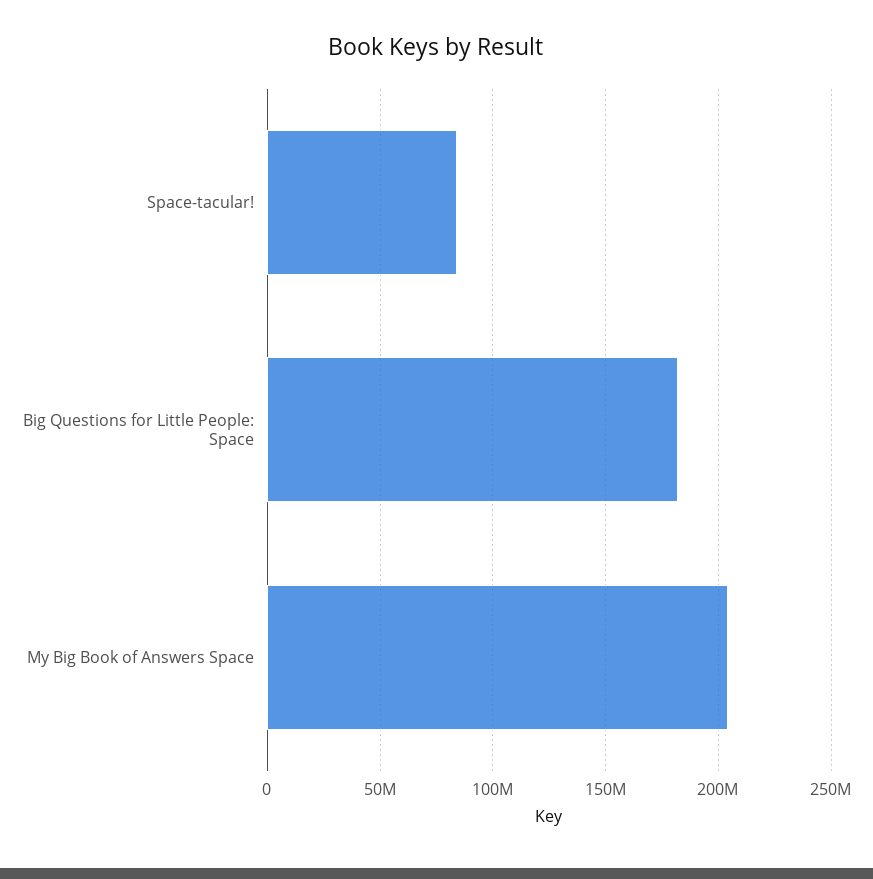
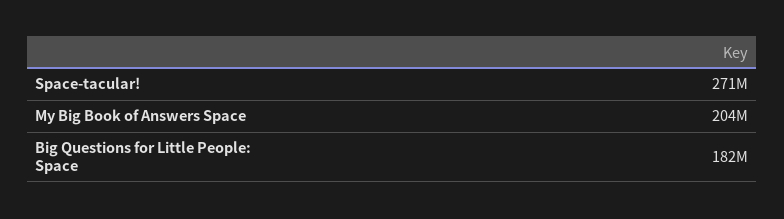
Space-tacular!: 85000000 -> 271000000

